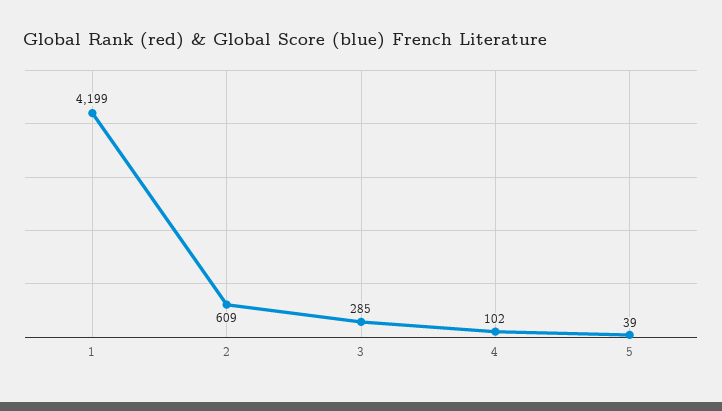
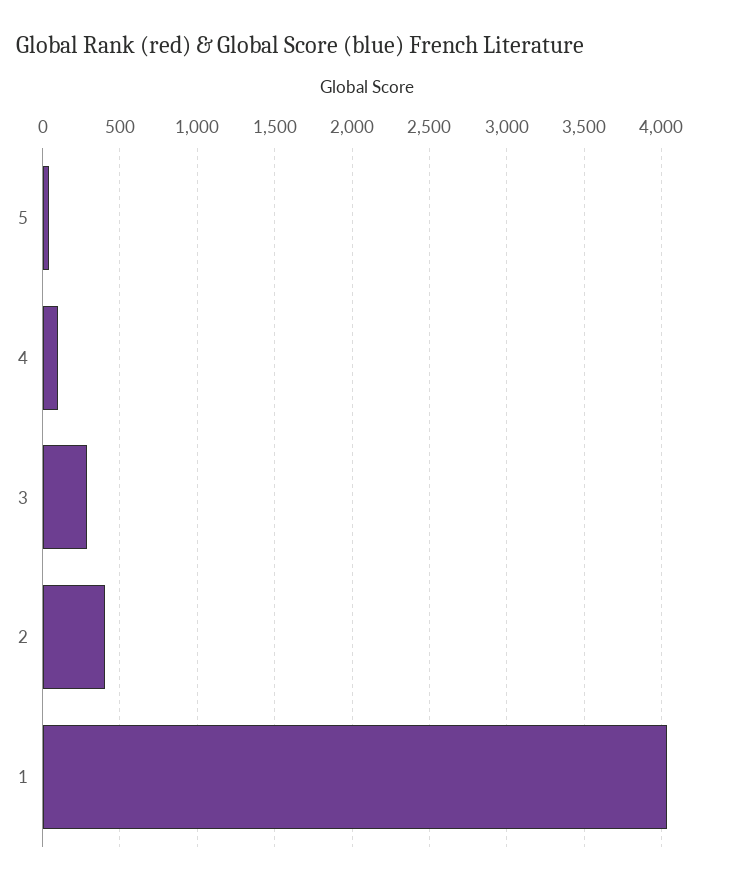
1: 4199 -> 4050
2: 609 -> 400

